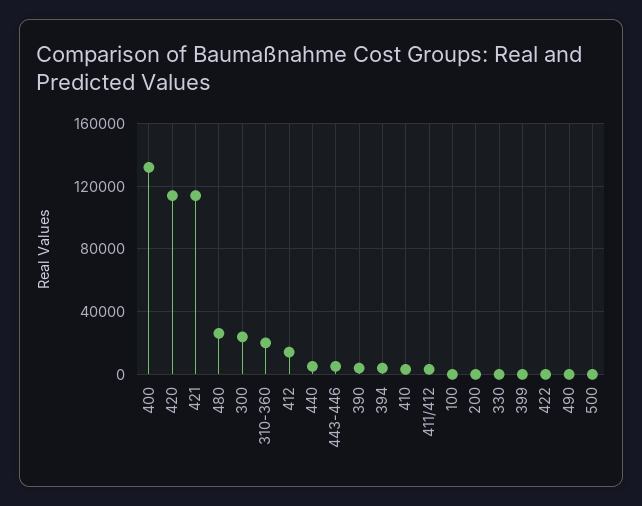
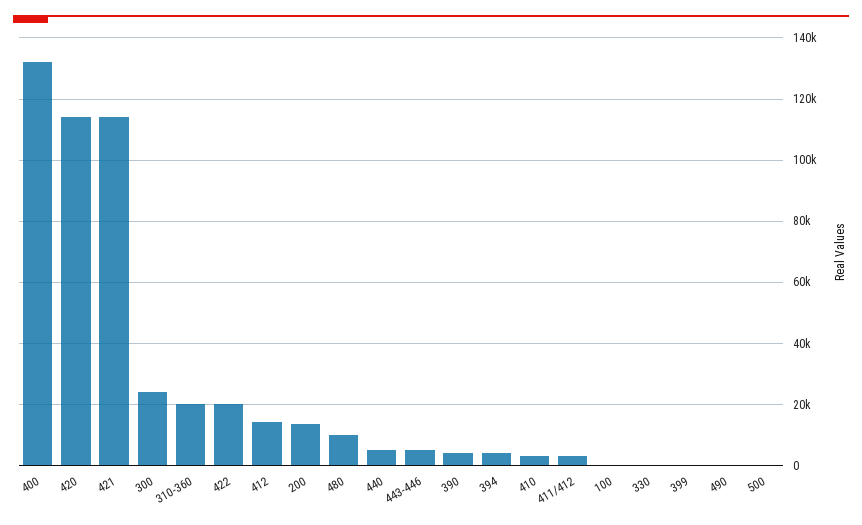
480: 25000 -> 10000
200: 0 -> 14000
422: 0 -> 20000

